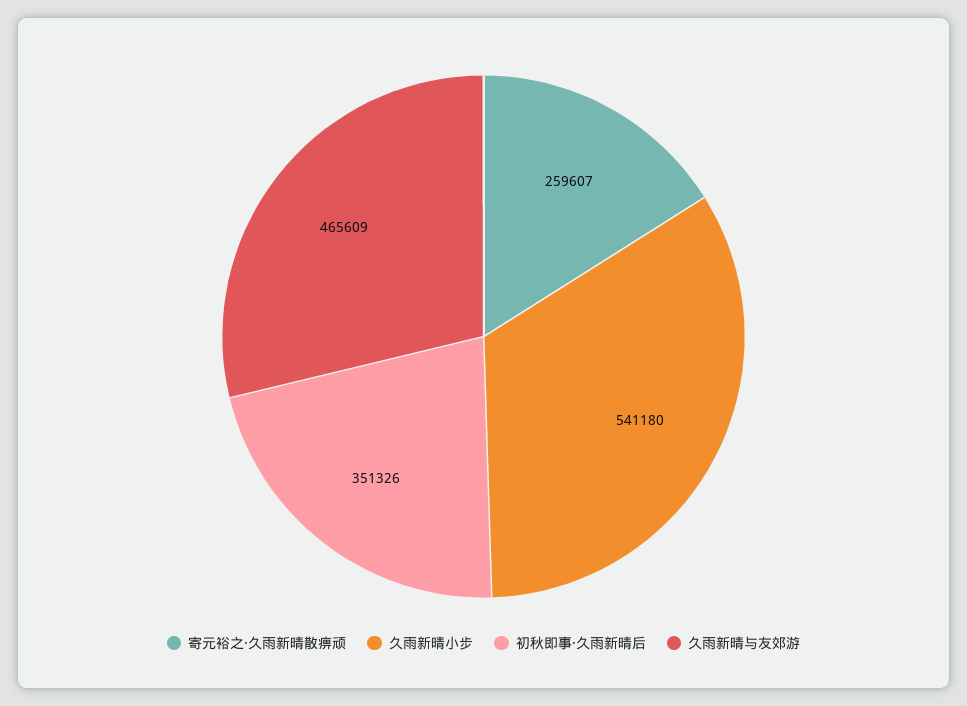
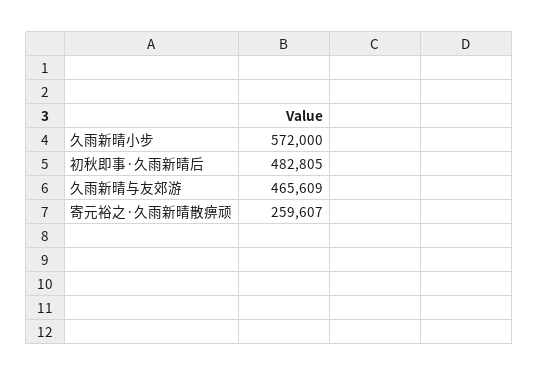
久雨新晴小步: 541180 -> 572000
初秋即事·久雨新晴后: 351326 -> 482805

